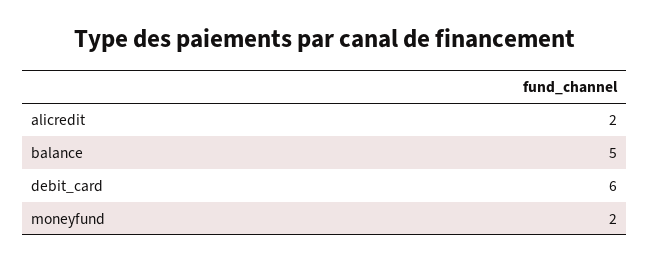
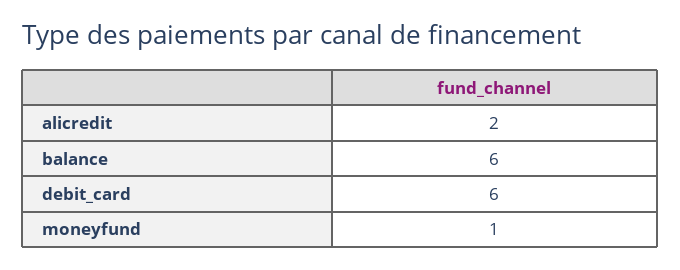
balance: 5 -> 6
moneyfund: 2 -> 1

